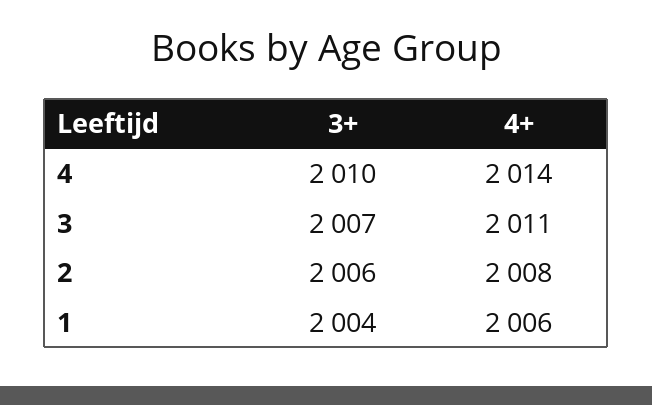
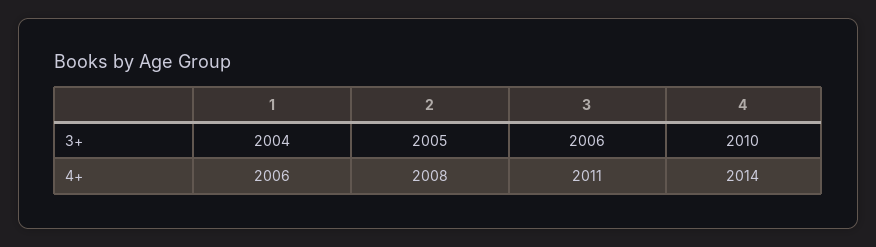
3+, 3: 2007 -> 2006
3+, 2: 2006 -> 2005

